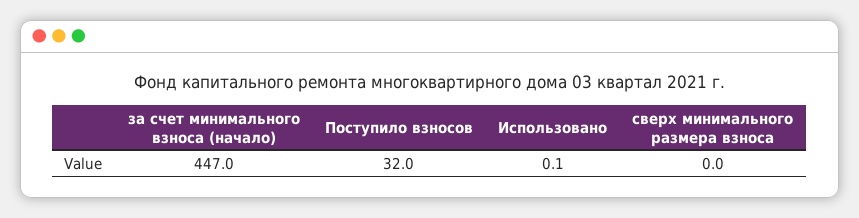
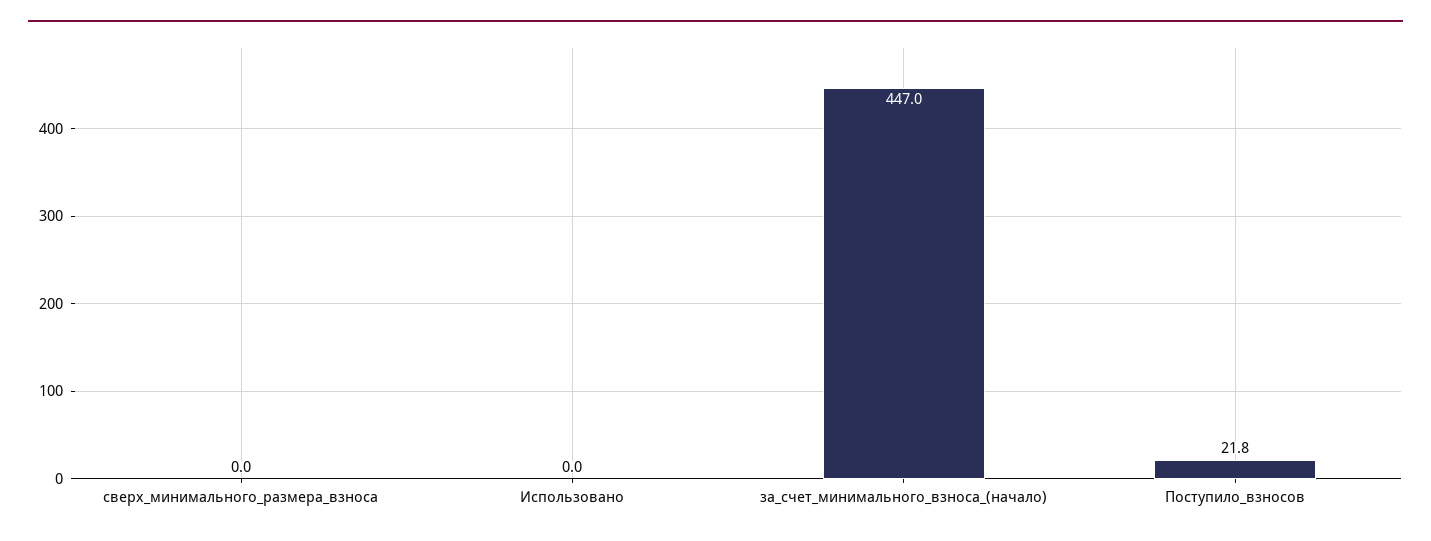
Поступило взносов: 32 -> 21.8
Использовано: 0.1 -> 0

